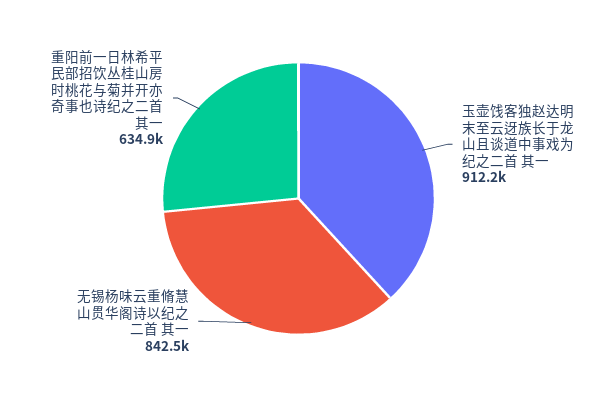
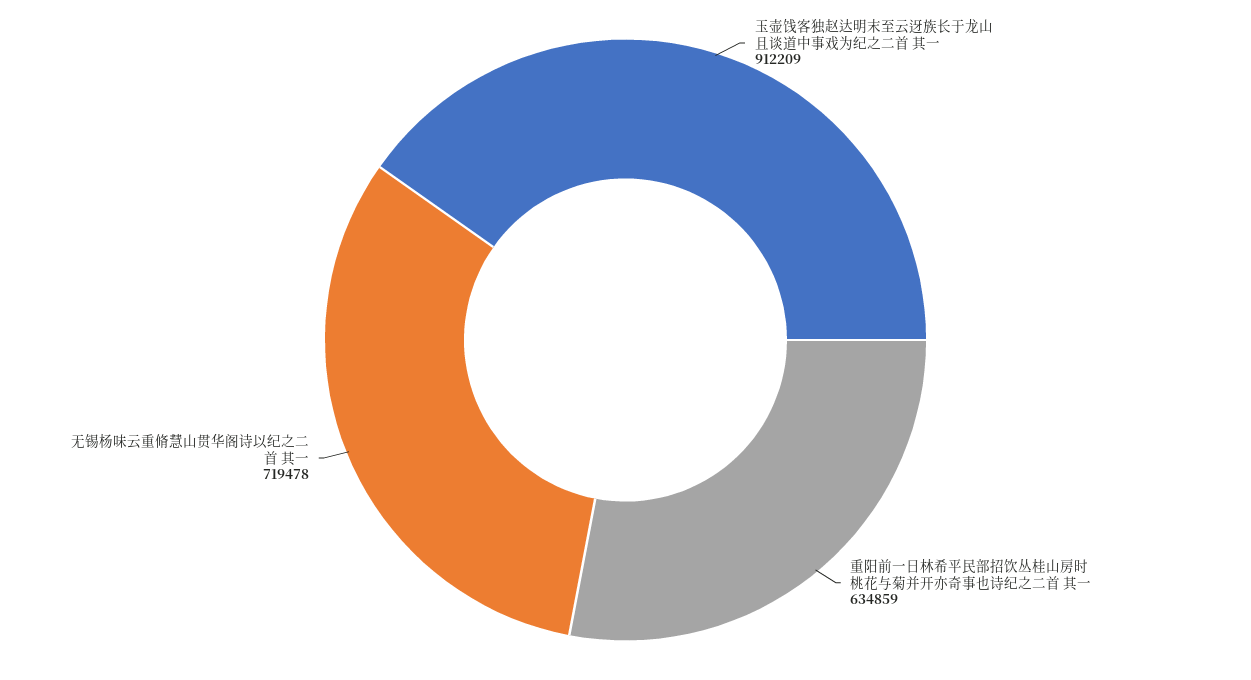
无锡杨味云重脩慧山贯华阁诗以纪之二首 其一: 842500 -> 719478

